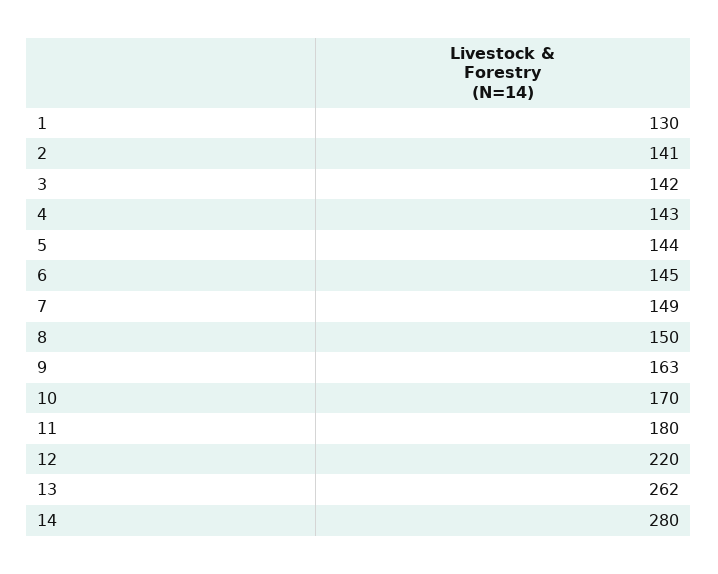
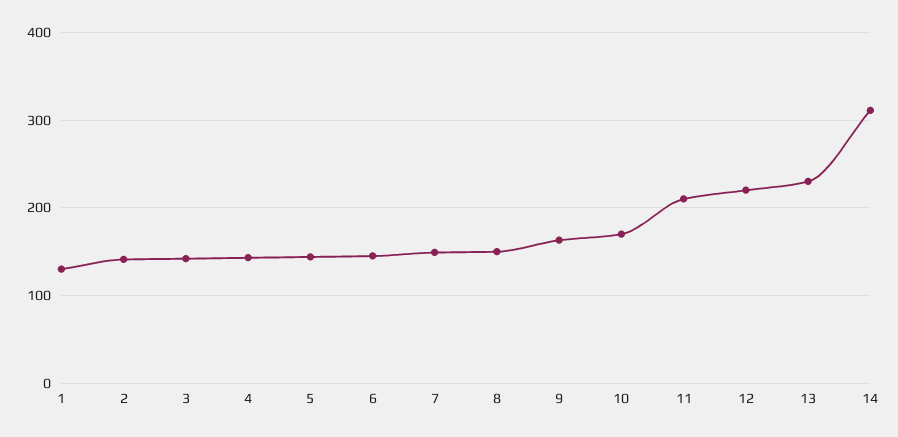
11: 180 -> 210
13: 262 -> 230
14: 280 -> 310

